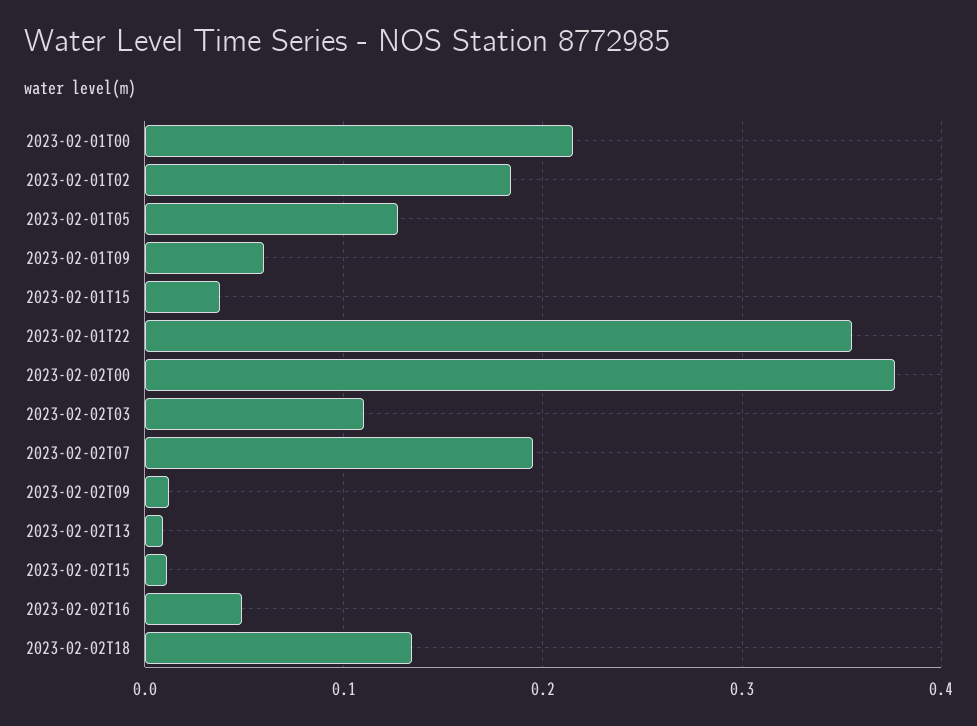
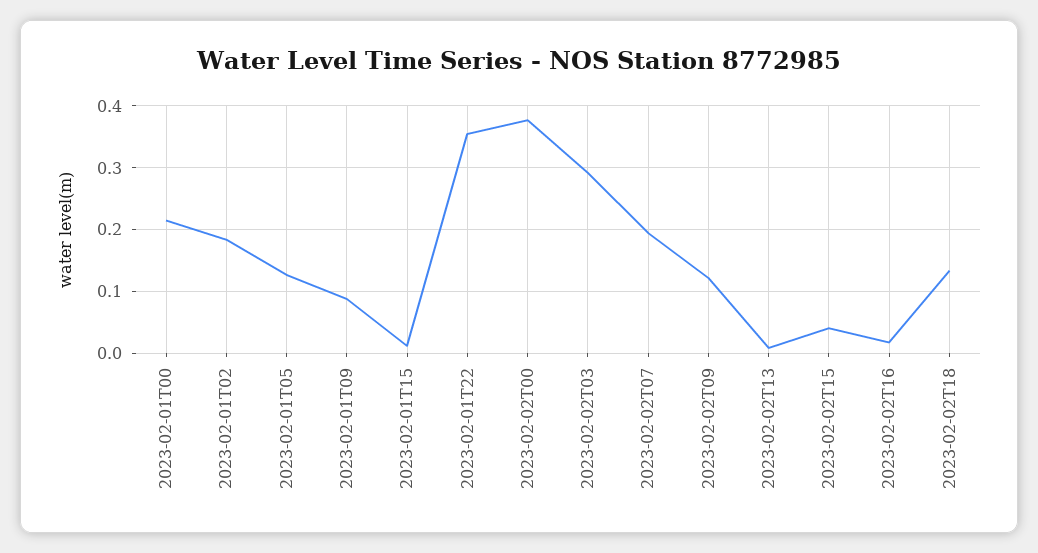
2023-02-01T09: 0.06 -> 0.09
2023-02-01T15: 0.04 -> 0.01
2023-02-02T03: 0.11 -> 0.29
2023-02-02T09: 0.01 -> 0.12
2023-02-02T15: 0.01 -> 0.04
2023-02-02T16: 0.05 -> 0.02

